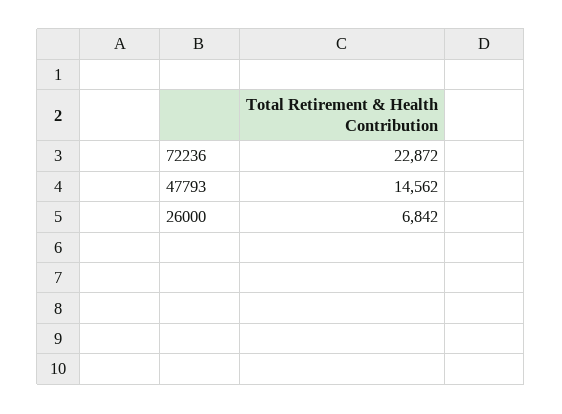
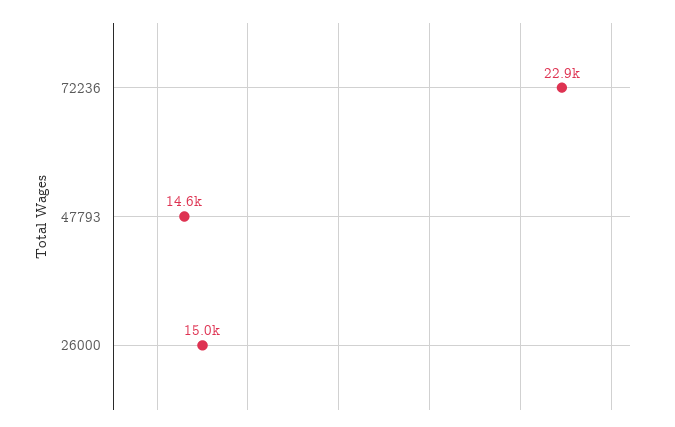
26000: 6842 -> 15000

